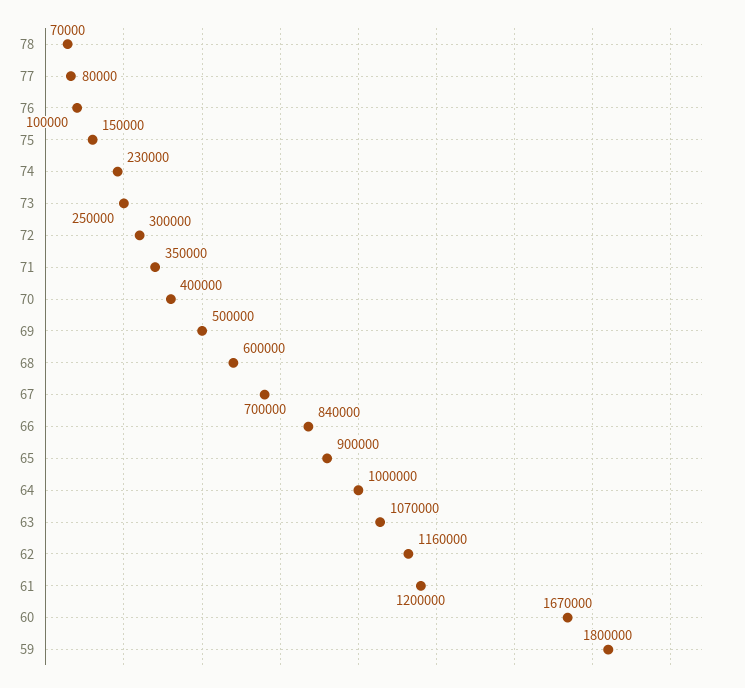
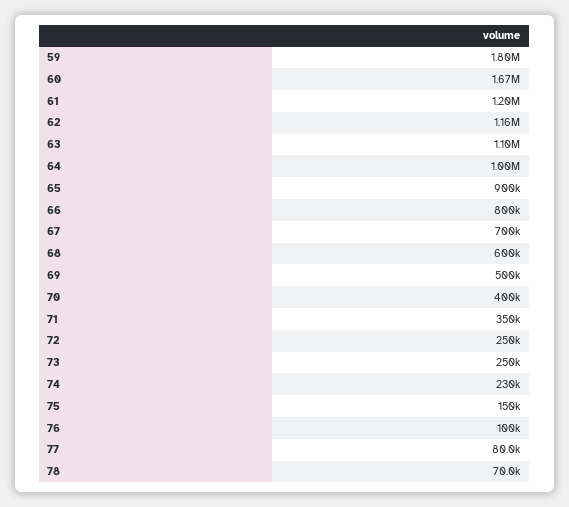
72: 300000 -> 250000
66: 840000 -> 800000
63: 1070000 -> 1100000

